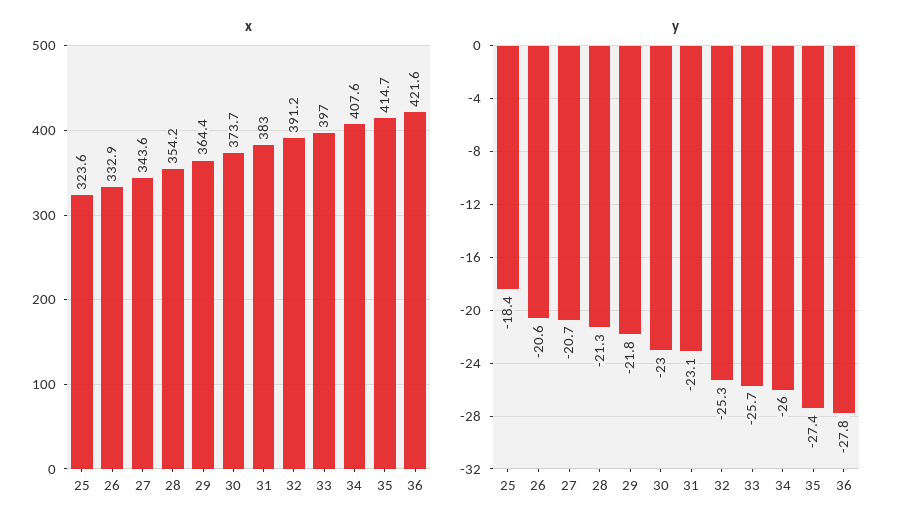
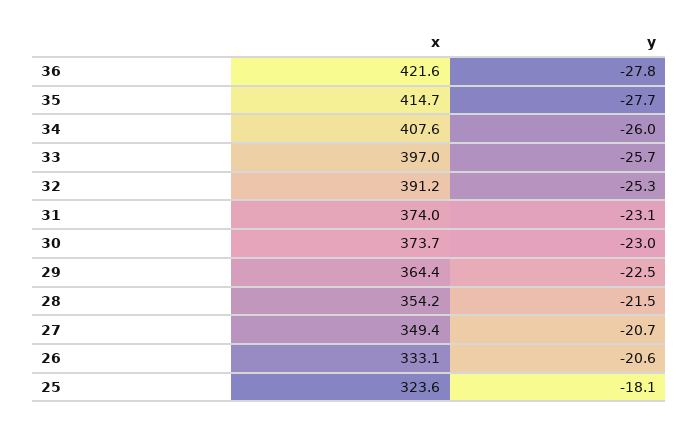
x, 26: 332.9 -> 333.1
x, 27: 343.6 -> 349.4
x, 31: 383 -> 374
y, 25: -18.4 -> -18.1
y, 28: -21.3 -> -21.5
y, 29: -21.8 -> -22.5
y, 35: -27.4 -> -27.7

